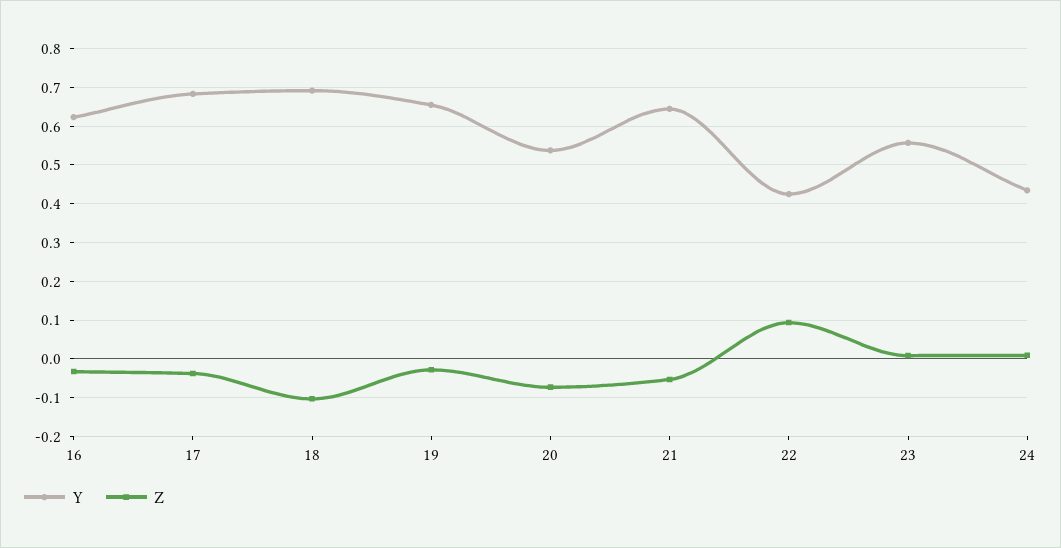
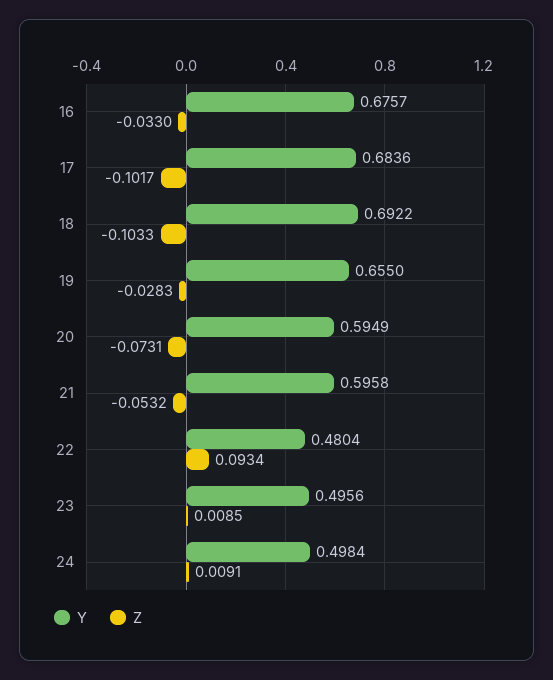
Y, 16: 0.62 -> 0.6757
Z, 17: -0.04 -> -0.1017
Y, 20: 0.54 -> 0.5949
Y, 21: 0.64 -> 0.5958
Y, 22: 0.42 -> 0.4804
Y, 23: 0.56 -> 0.4956
Y, 24: 0.44 -> 0.4984

